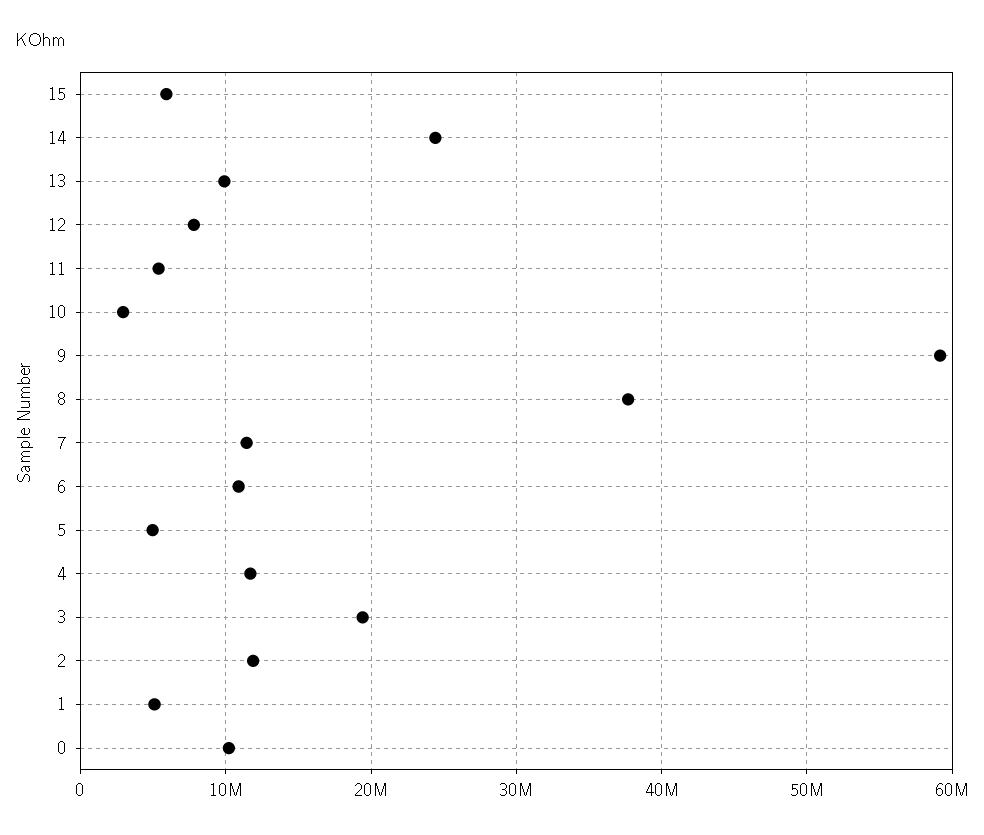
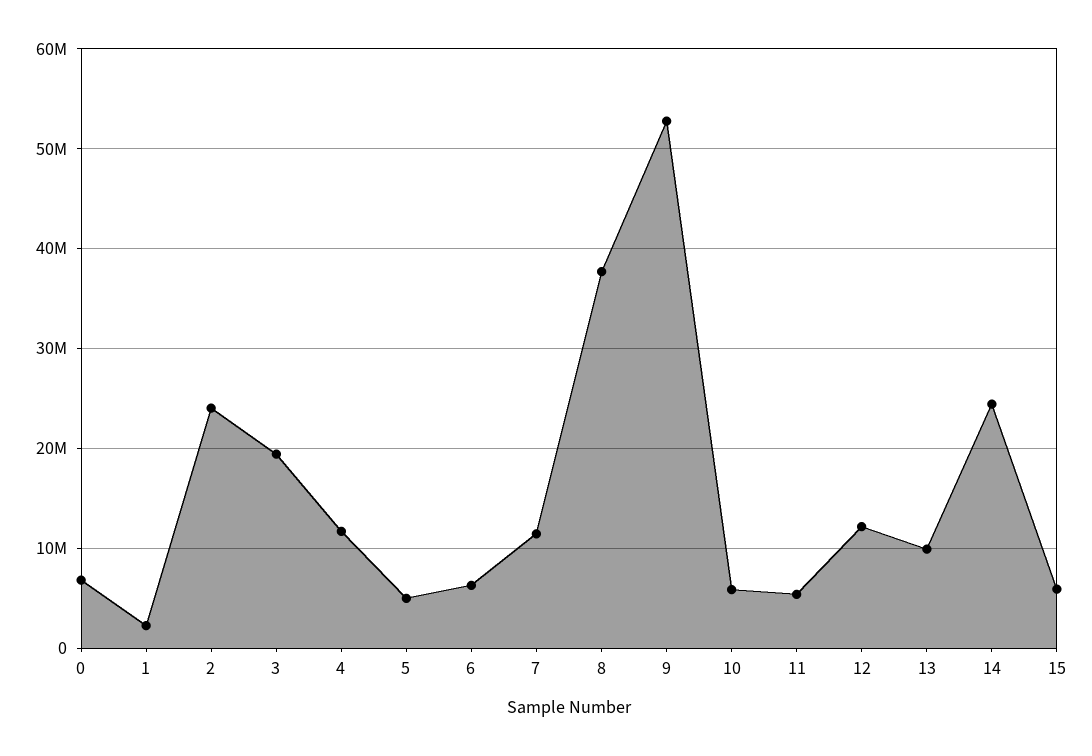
12: 8000000 -> 12000000
10: 3000000 -> 6000000
9: 59000000 -> 53000000
6: 11000000 -> 6000000
2: 12000000 -> 24000000
1: 5000000 -> 2000000
0: 10000000 -> 7000000

